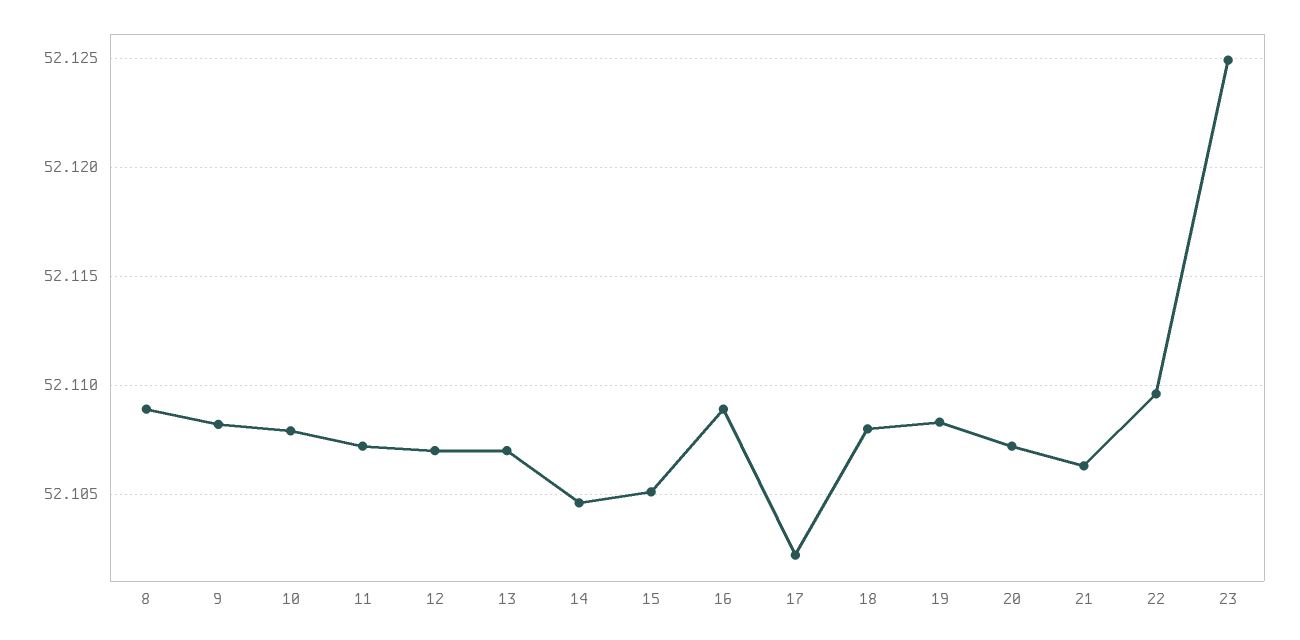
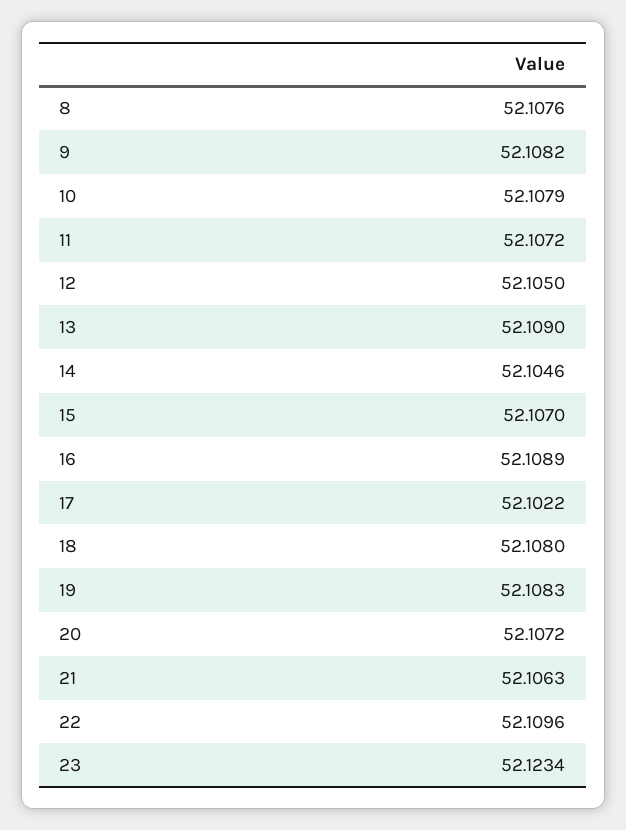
8: 52.109 -> 52.1076
12: 52.107 -> 52.105
13: 52.107 -> 52.109
15: 52.105 -> 52.107
23: 52.125 -> 52.1234

